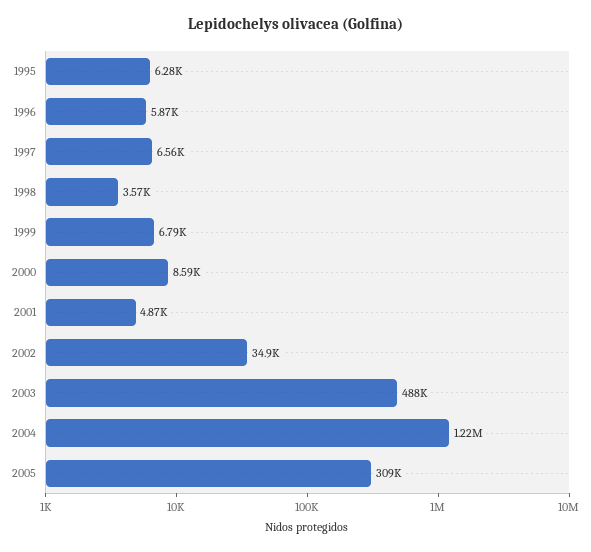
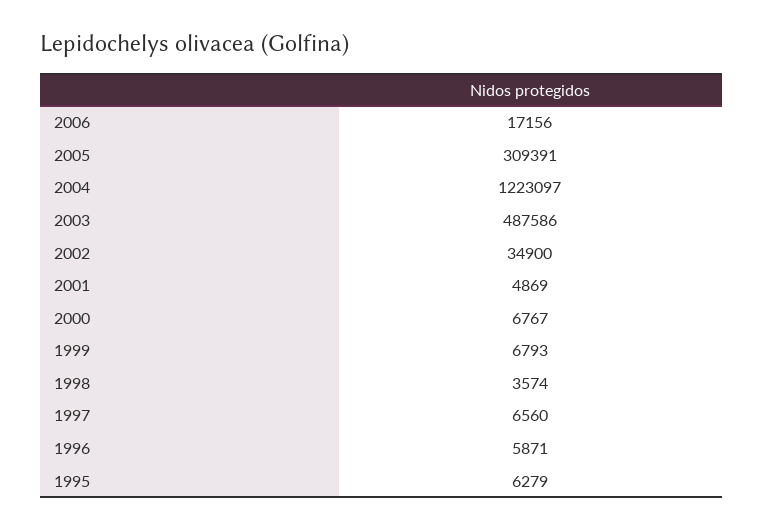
2000: 8590 -> 6767
2006: none -> 17156

